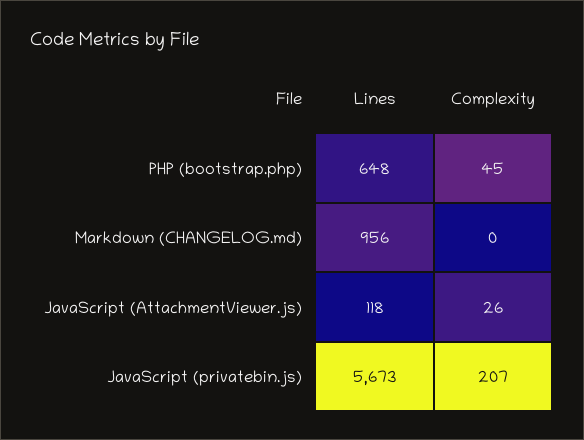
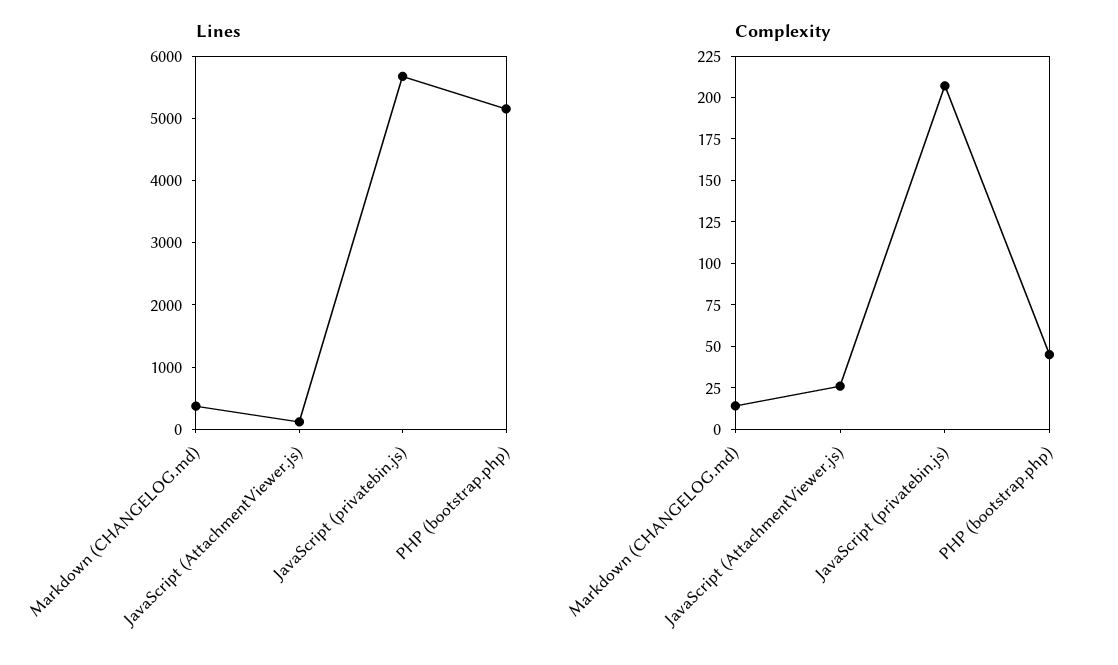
Lines, PHP (bootstrap.php): 648 -> 5200
Lines, Markdown (CHANGELOG.md): 956 -> 400
Complexity, Markdown (CHANGELOG.md): 0 -> 15

